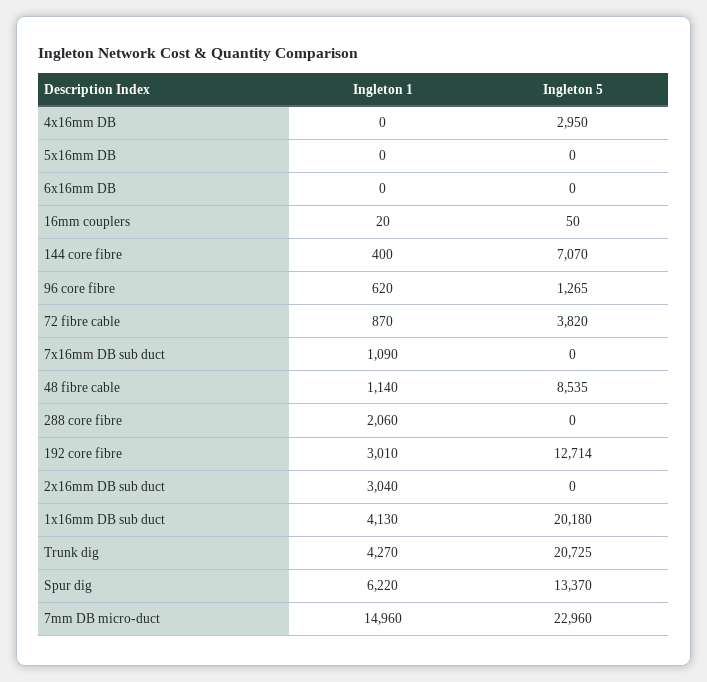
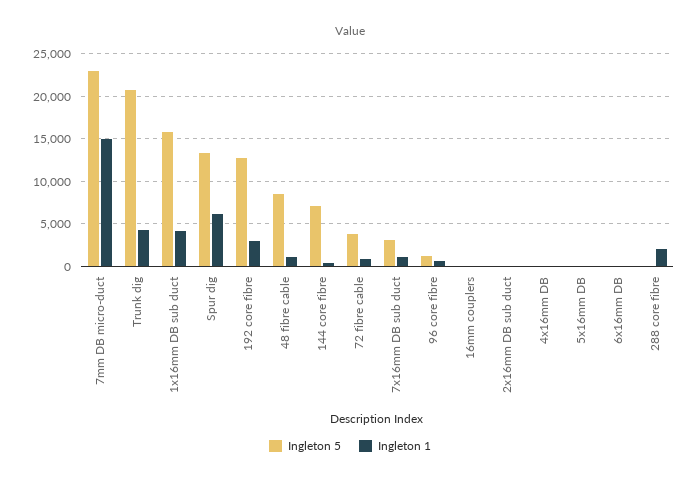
Ingleton 5, 4x16mm DB: 2950 -> 0
Ingleton 5, 7x16mm DB sub duct: 0 -> 3000
Ingleton 1, 2x16mm DB sub duct: 3040 -> 0
Ingleton 5, 1x16mm DB sub duct: 20180 -> 16000

